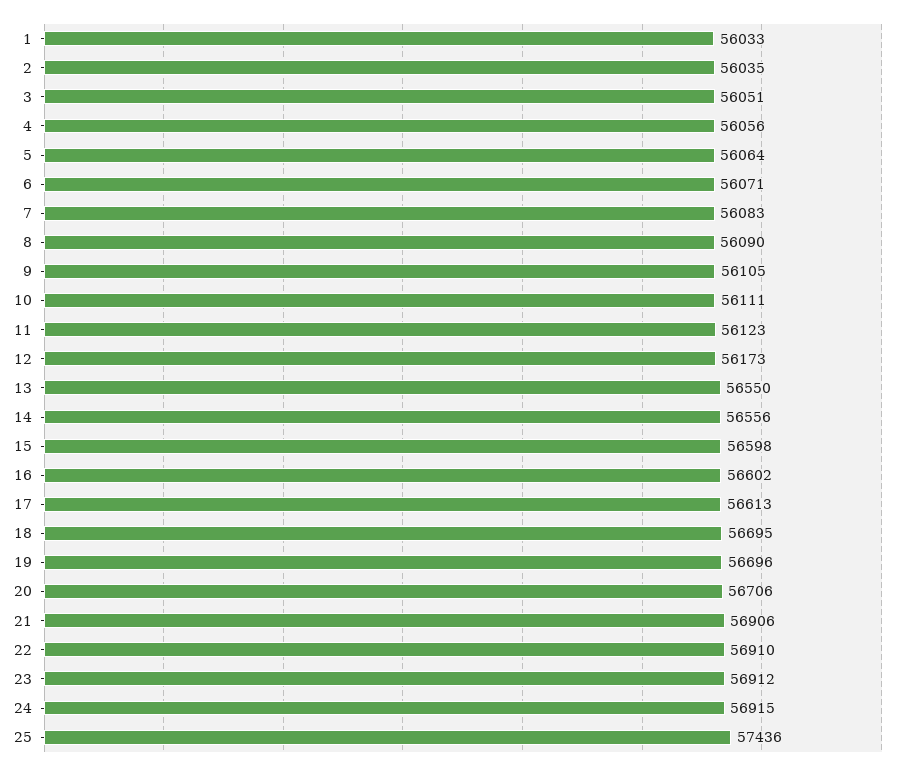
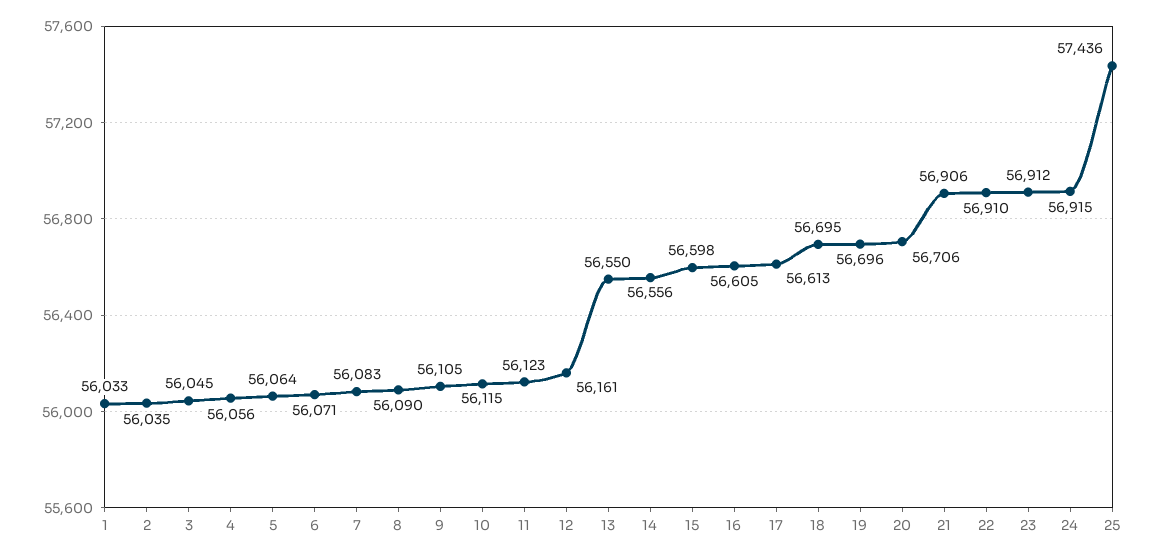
3: 56051 -> 56045
10: 56111 -> 56115
12: 56173 -> 56161
16: 56602 -> 56605

